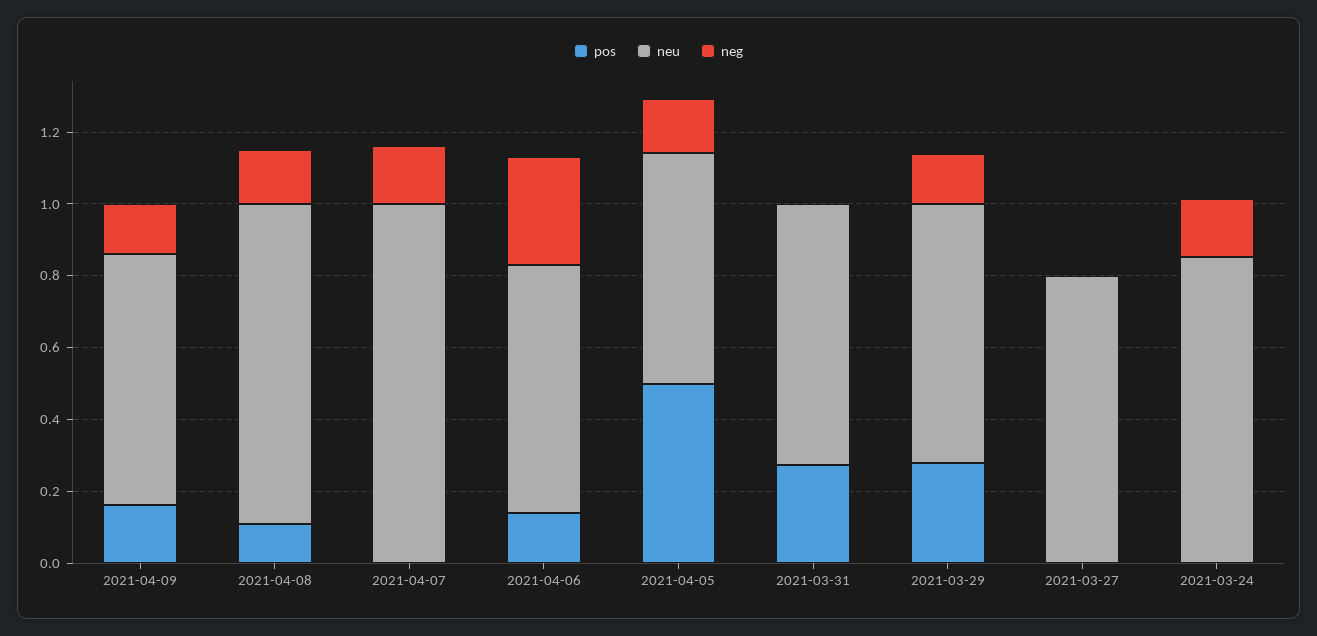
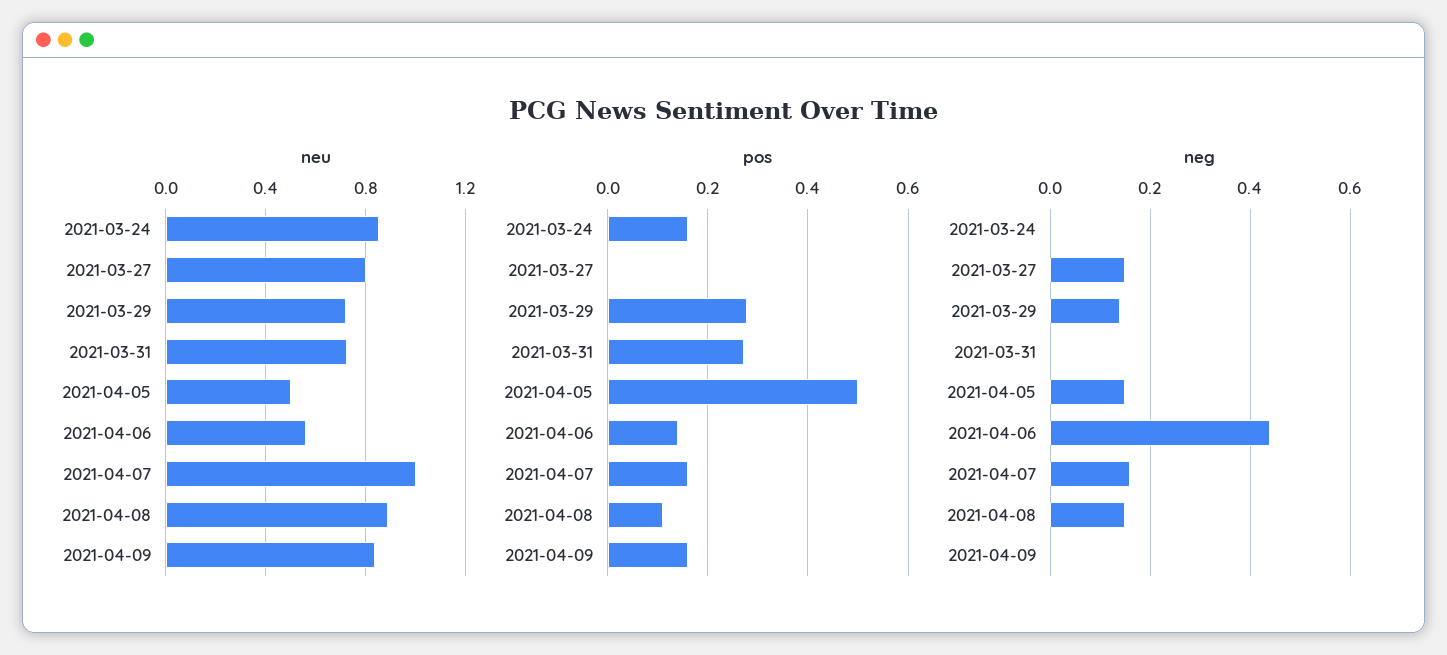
neu, 2021-04-09: 0.7 -> 0.85
neg, 2021-04-09: 0.15 -> 0
pos, 2021-04-07: 0 -> 0.16
neu, 2021-04-06: 0.7 -> 0.55
neg, 2021-04-06: 0.3 -> 0.45
neu, 2021-04-05: 0.65 -> 0.5
neg, 2021-03-27: 0 -> 0.15
pos, 2021-03-24: 0 -> 0.16
neg, 2021-03-24: 0.15 -> 0

